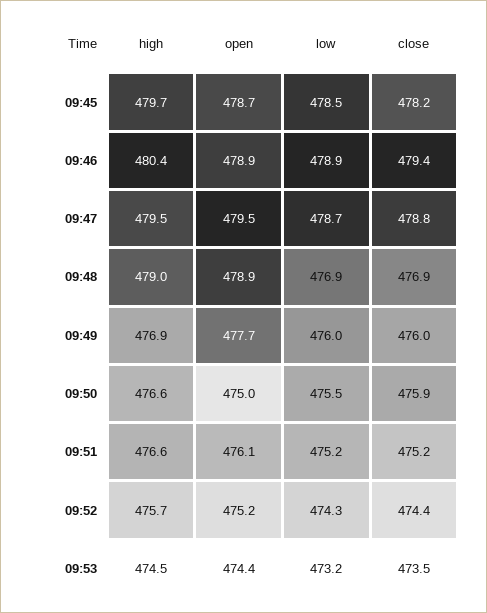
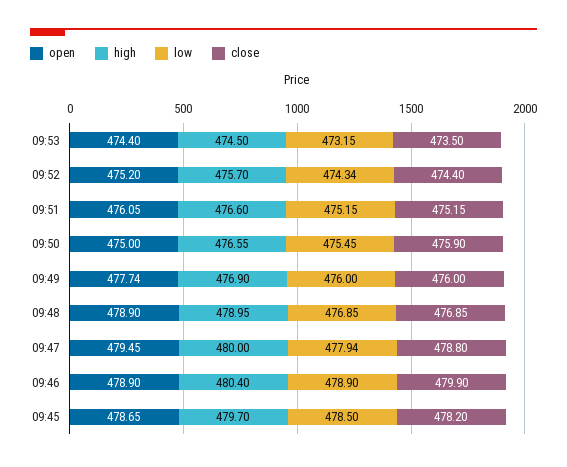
close, 09:46: 479.4 -> 479.9
high, 09:47: 479.5 -> 480
low, 09:47: 478.7 -> 477.94

